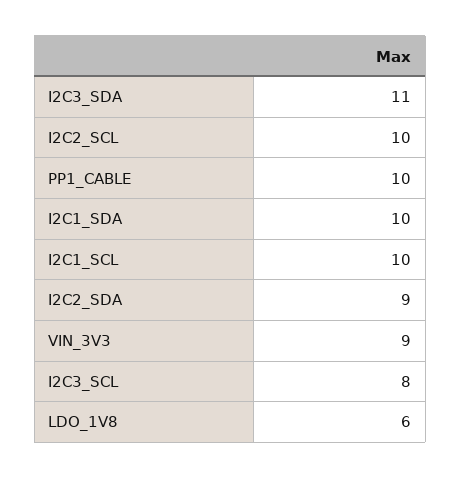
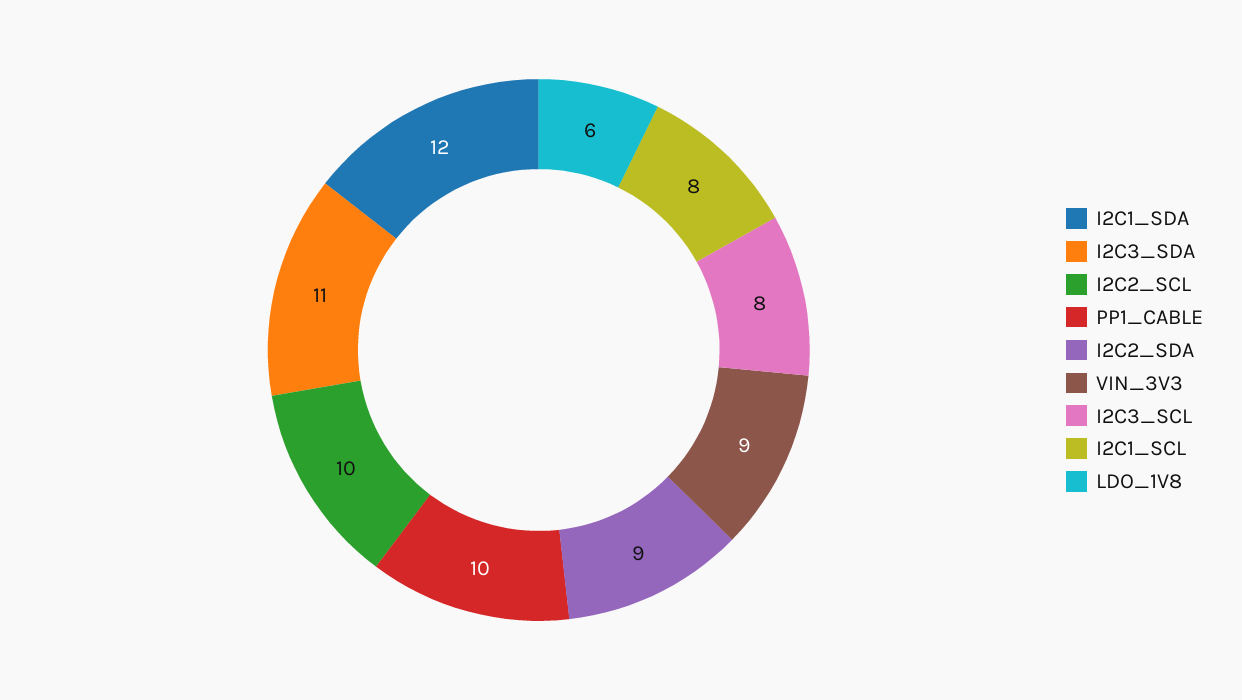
I2C1_SDA: 10 -> 12
I2C1_SCL: 10 -> 8

